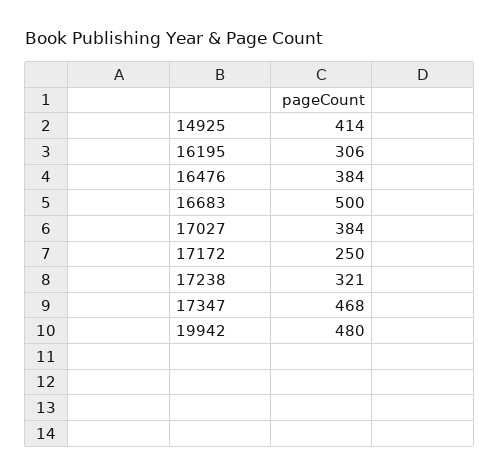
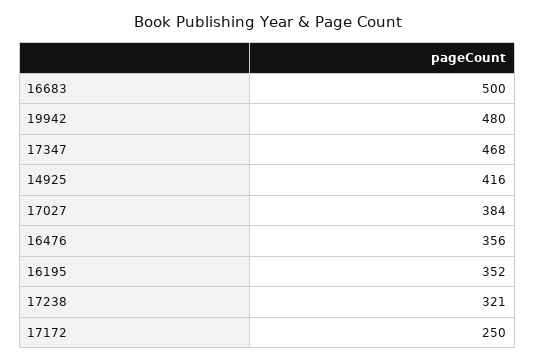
14925: 414 -> 416
16195: 306 -> 352
16476: 384 -> 356

